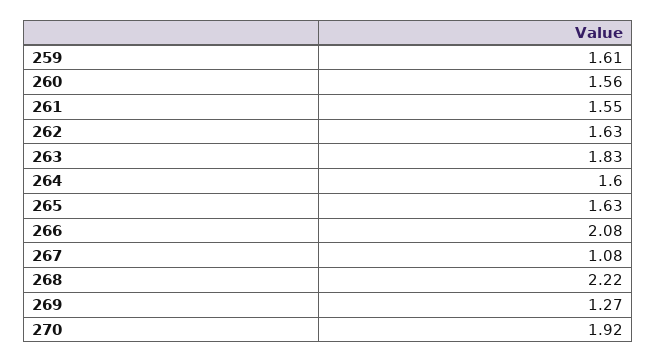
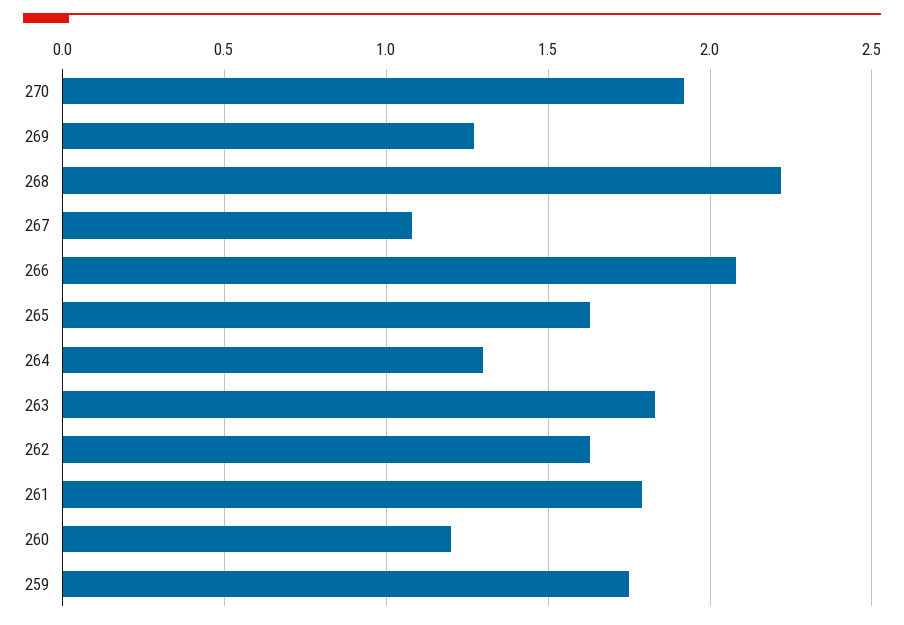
259: 1.61 -> 1.75
260: 1.56 -> 1.2
261: 1.55 -> 1.8
264: 1.6 -> 1.3

